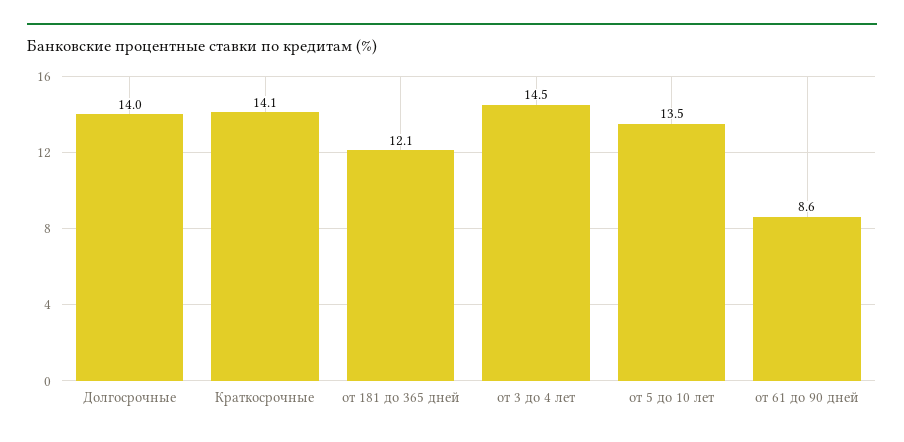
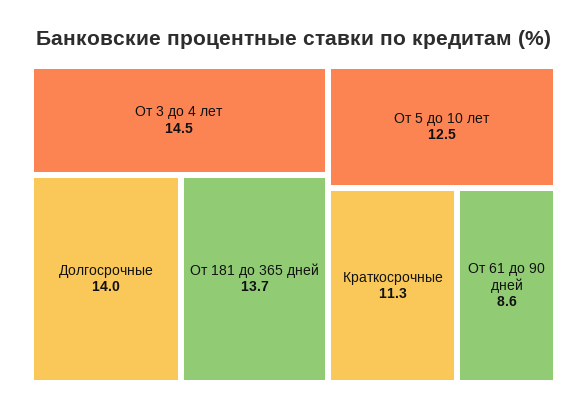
Краткосрочные: 14.1 -> 11.3
от 181 до 365 дней: 12.1 -> 13.7
от 5 до 10 лет: 13.5 -> 12.5

